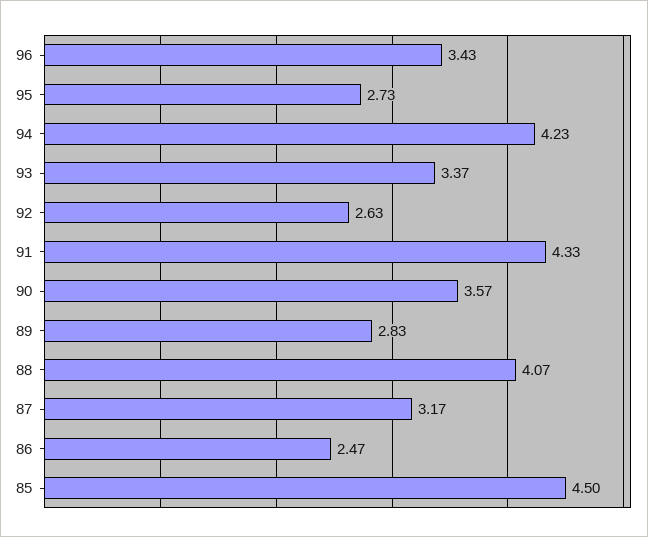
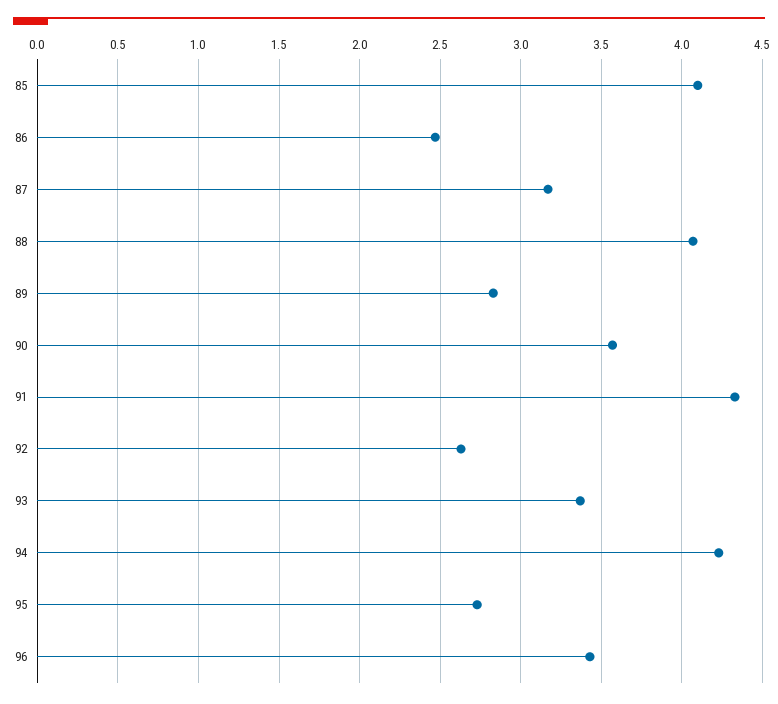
85: 4.5 -> 4.1

